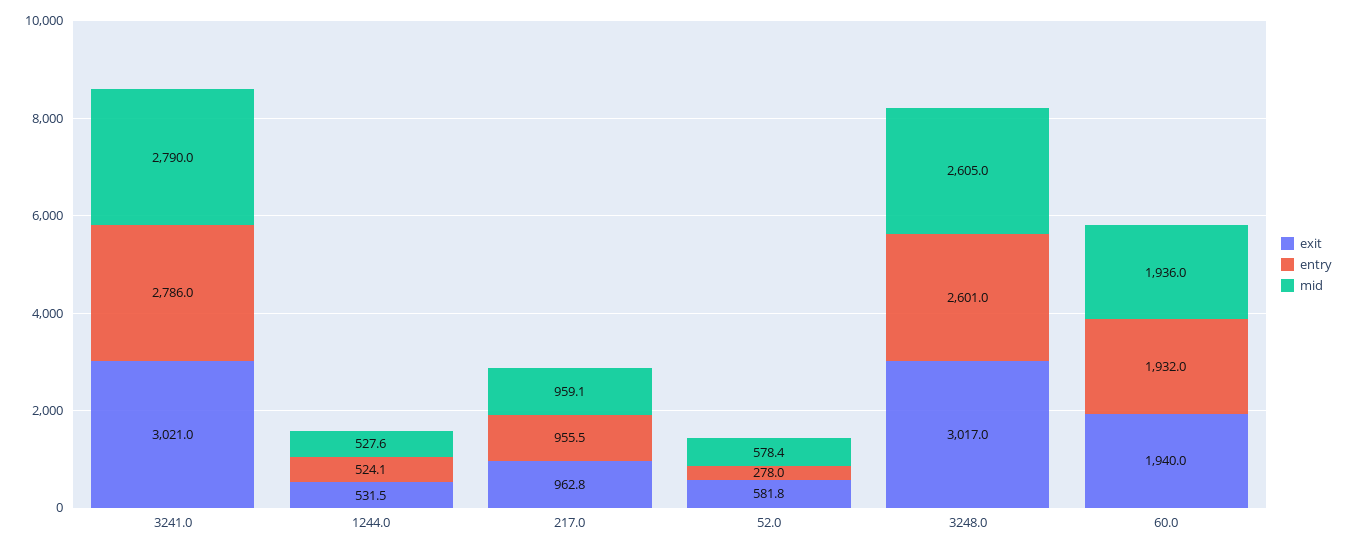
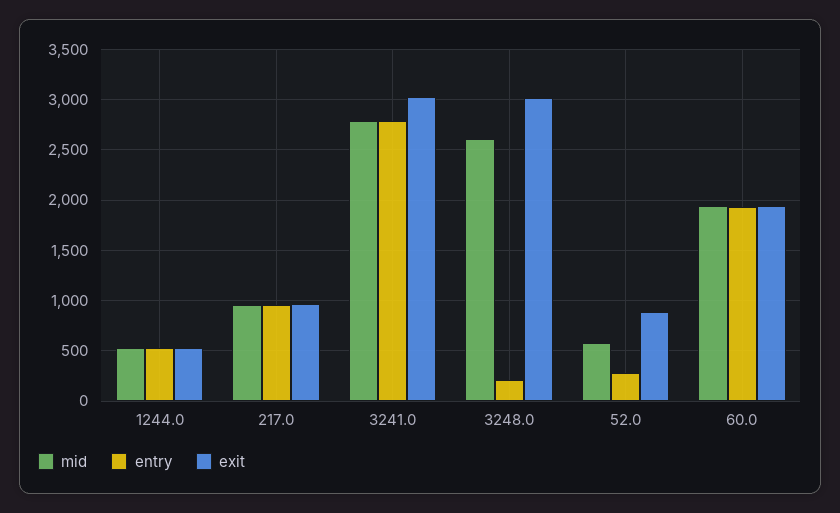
exit, 52.0: 581.8 -> 900
entry, 3248.0: 2601 -> 200

